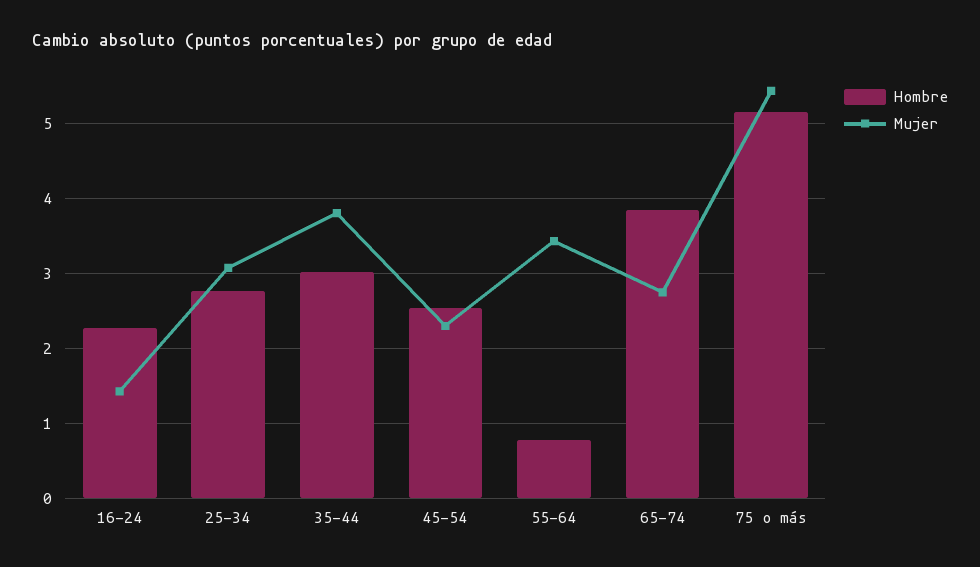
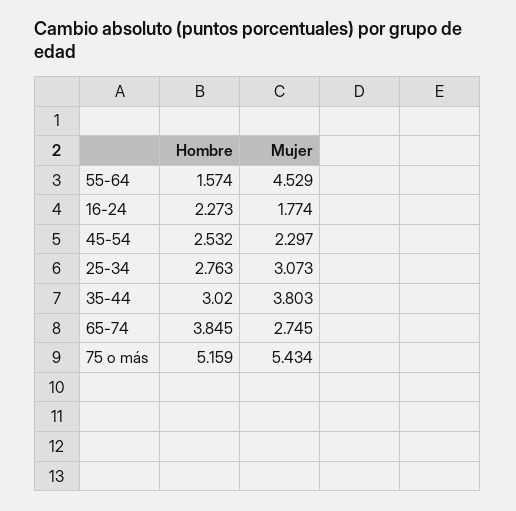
Mujer, 16-24: 1.4 -> 1.774
Hombre, 55-64: 0.8 -> 1.574
Mujer, 55-64: 3.4 -> 4.529

